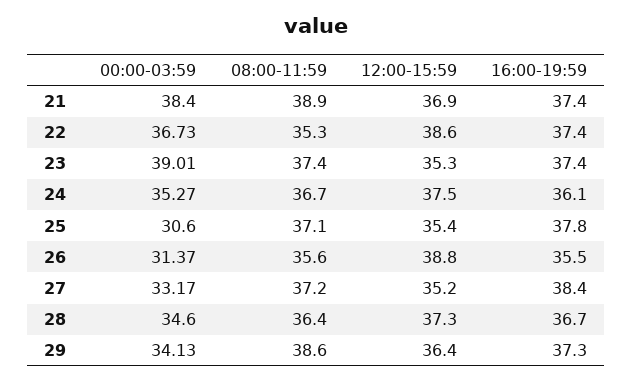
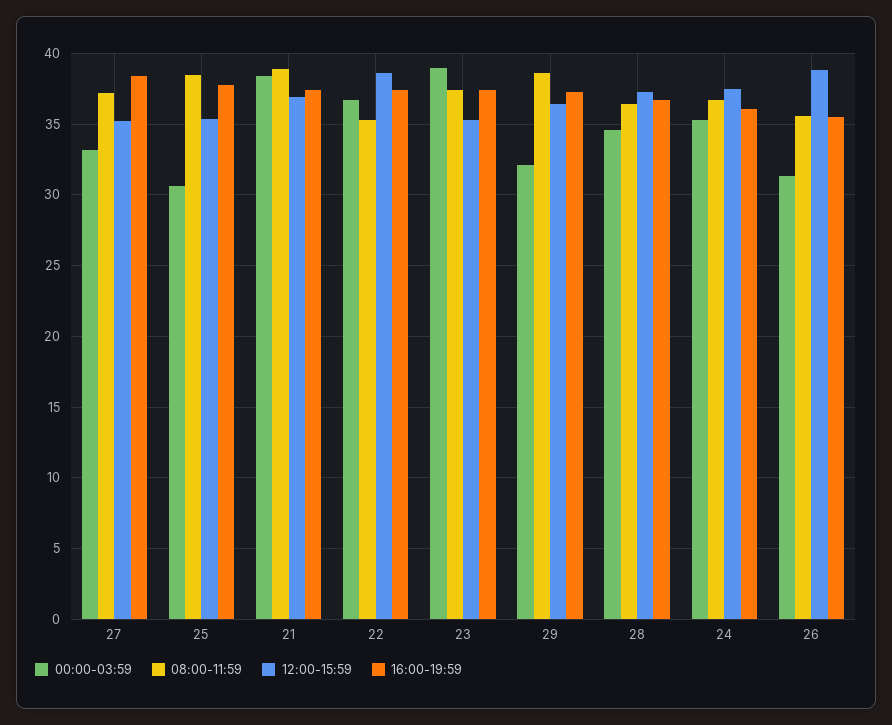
08:00-11:59, 25: 37.1 -> 38.5
00:00-03:59, 29: 34.13 -> 32

